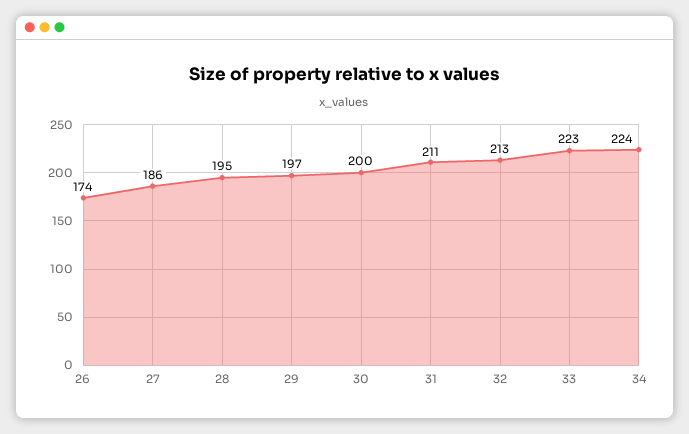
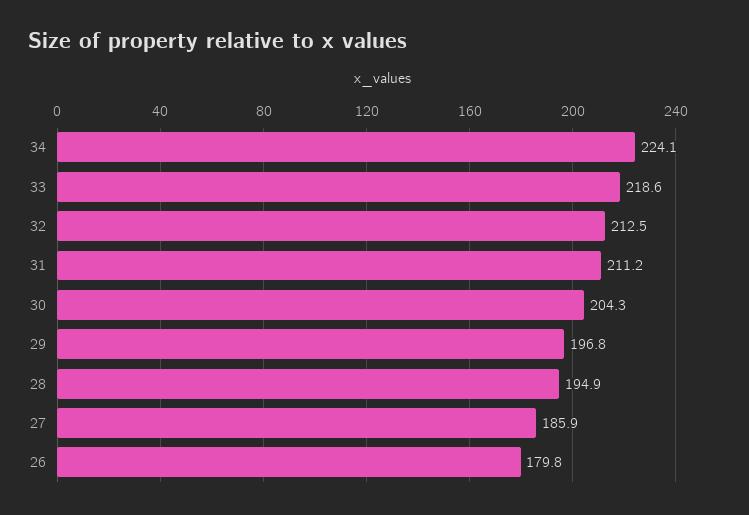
26: 174 -> 179.8
30: 200 -> 204.3
33: 223 -> 218.6

